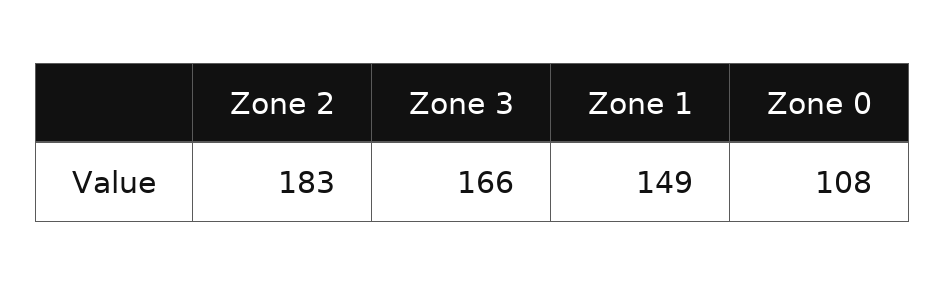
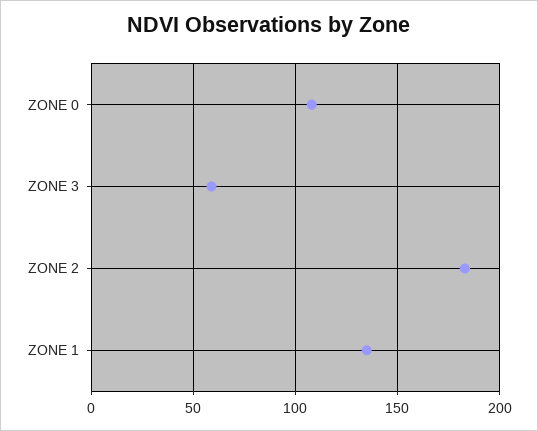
Zone 3: 166 -> 60
Zone 1: 149 -> 135

